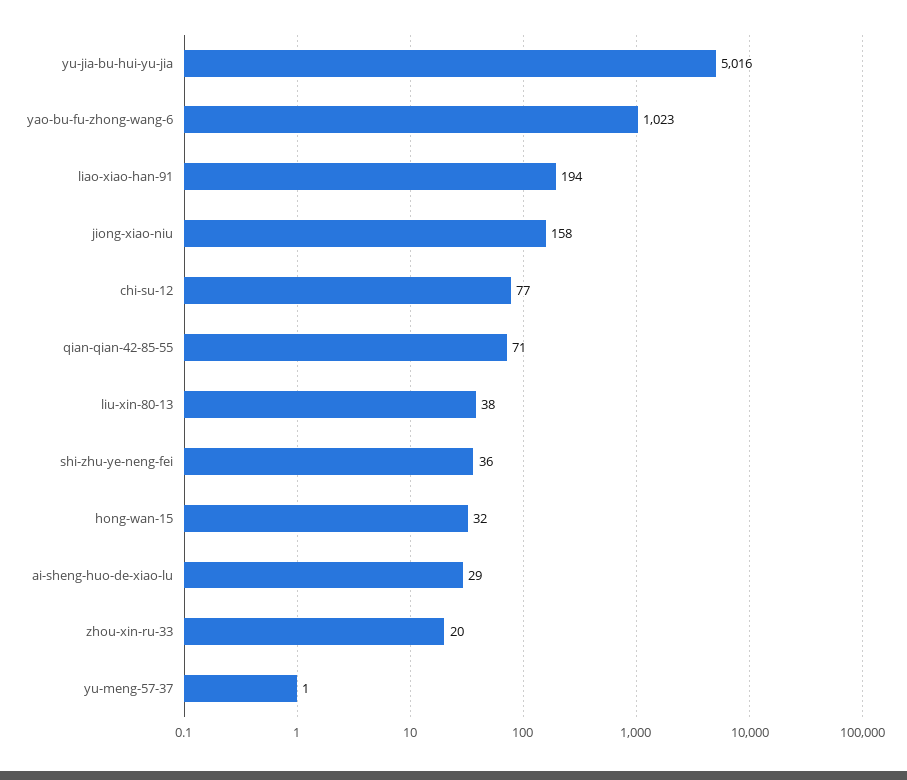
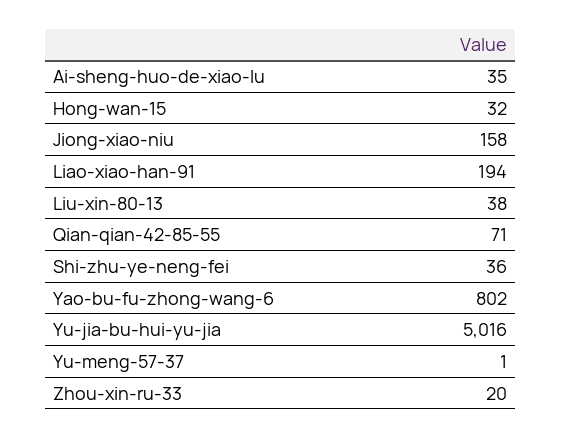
yao-bu-fu-zhong-wang-6: 1023 -> 802
chi-su-12: 77 -> none
ai-sheng-huo-de-xiao-lu: 29 -> 35

